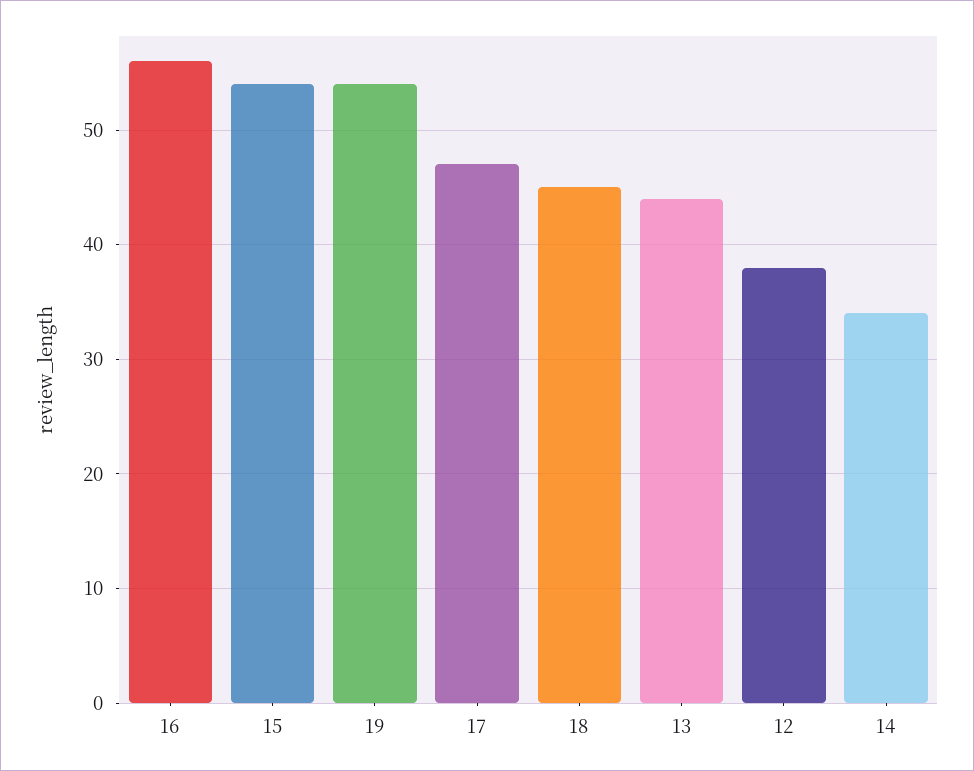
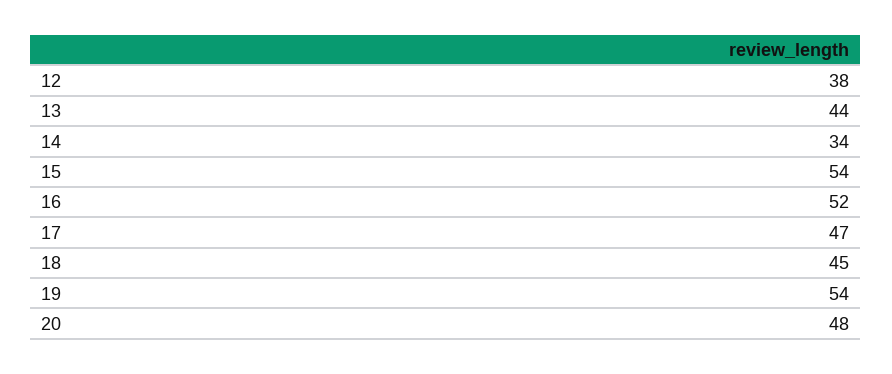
16: 56 -> 52
20: none -> 48

